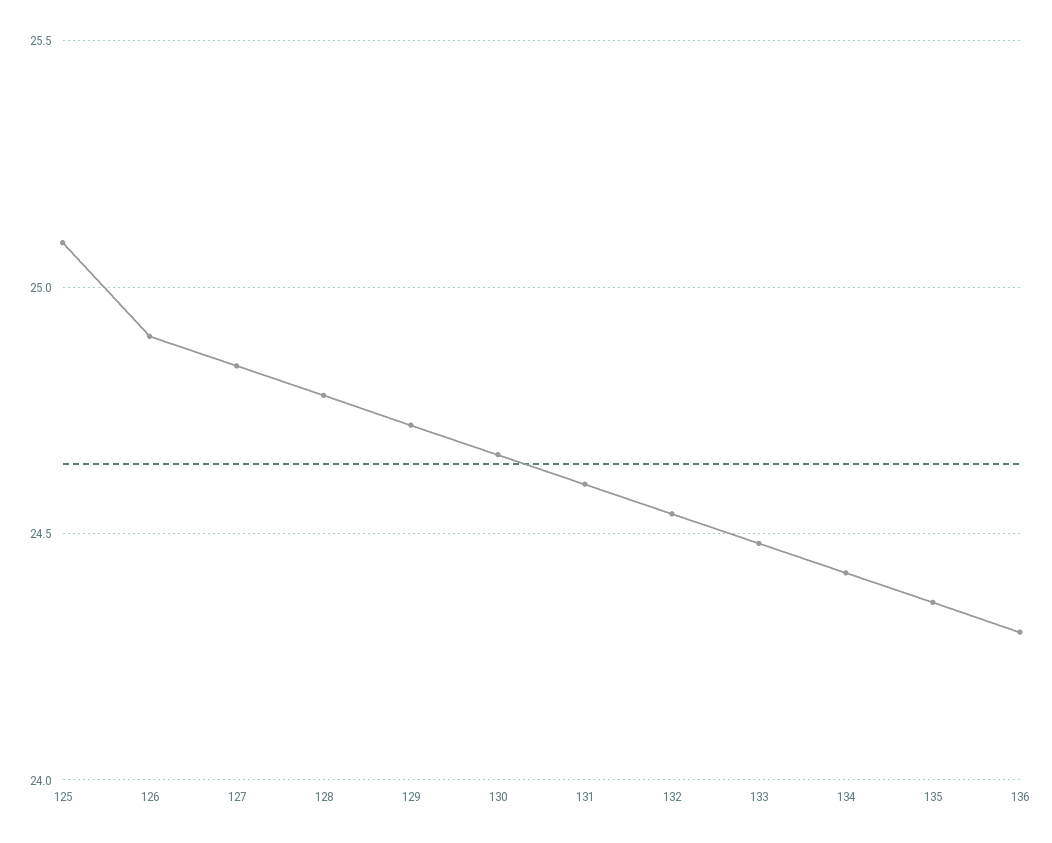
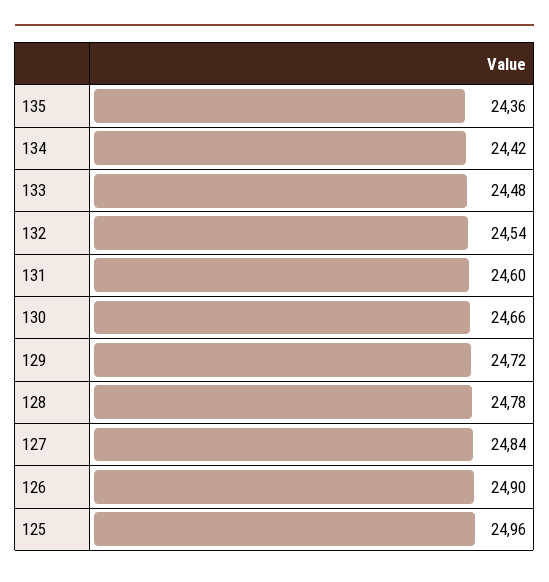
125: 25.1 -> 24.96
136: 24.3 -> none

